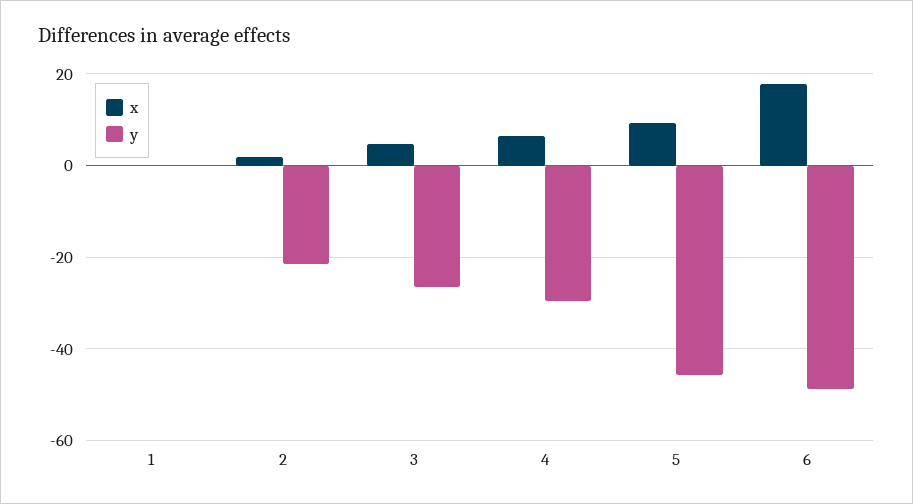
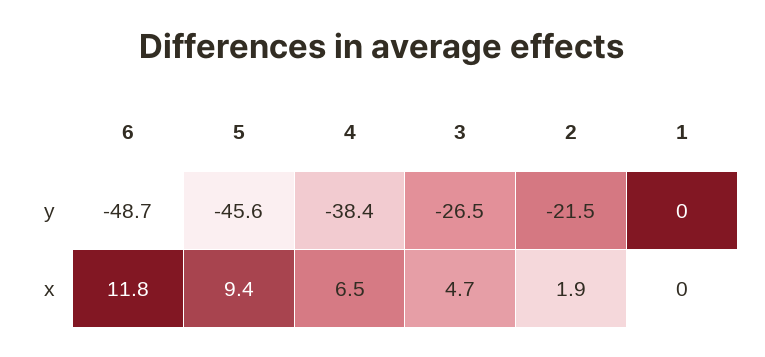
y, 4: -30 -> -38.4
x, 6: 18 -> 11.8

